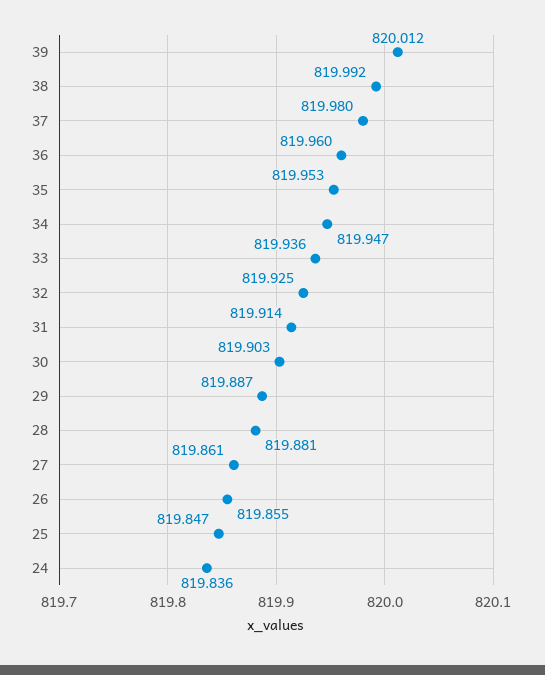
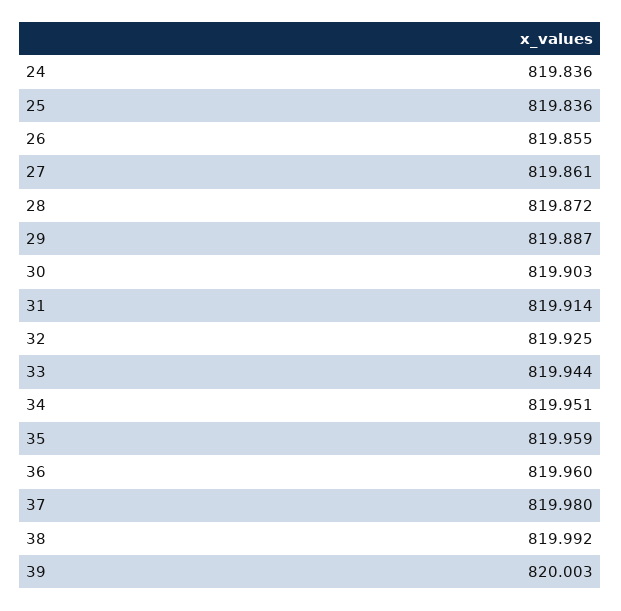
39: 820.012 -> 820.003
35: 819.953 -> 819.959
34: 819.947 -> 819.951
33: 819.936 -> 819.944
28: 819.881 -> 819.872
25: 819.847 -> 819.836

